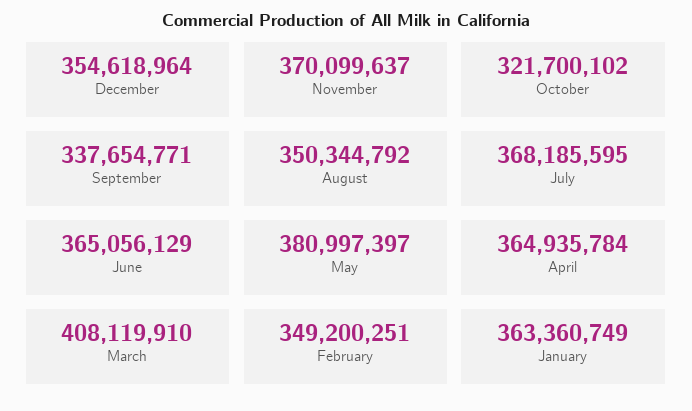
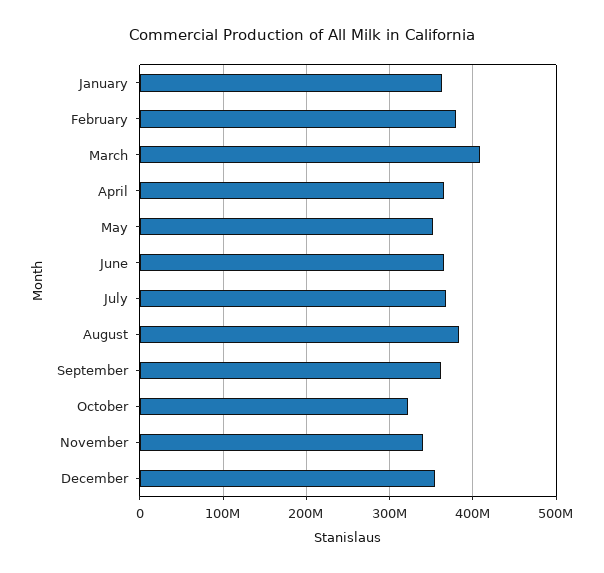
November: 370099637 -> 340000000
September: 337654771 -> 360000000
August: 350344792 -> 380000000
May: 380997397 -> 350000000
February: 349200251 -> 380000000

